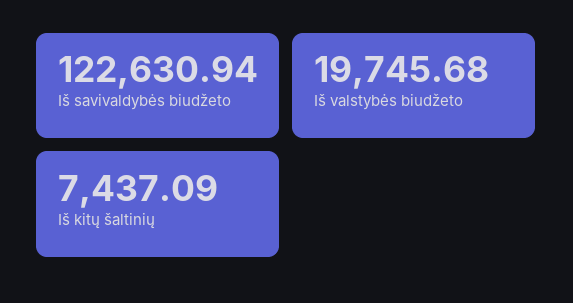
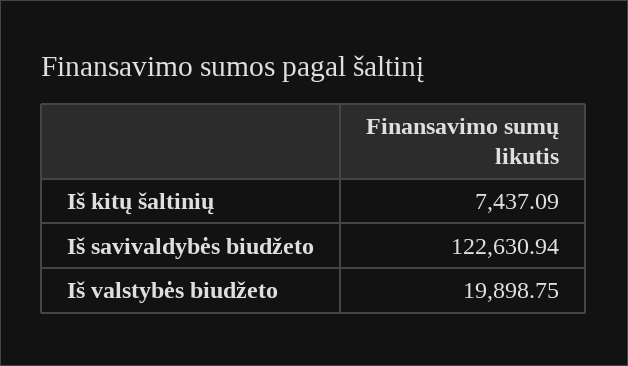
Iš valstybės biudžeto: 19745.68 -> 19898.75

